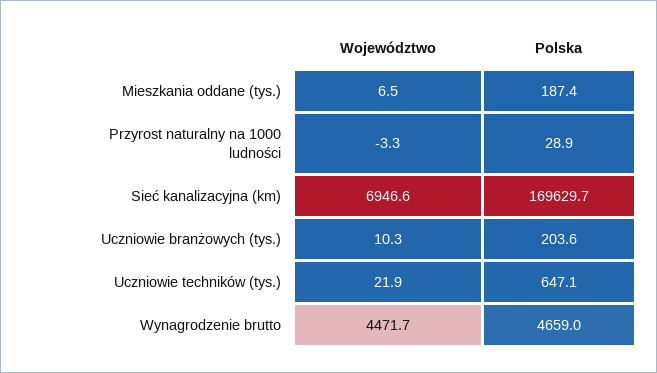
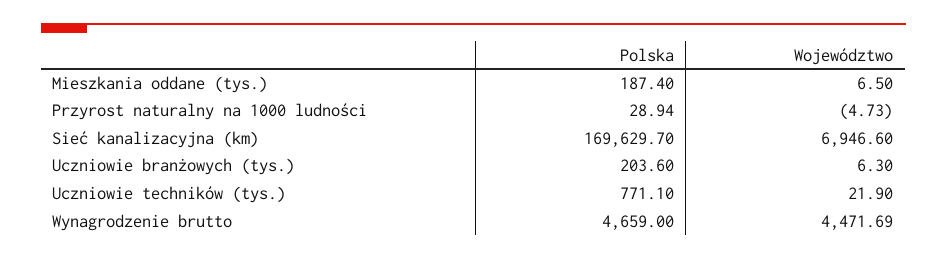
Województwo, Przyrost naturalny na 1000 ludności: -3.3 -> -4.73
Województwo, Uczniowie branżowych (tys.): 10.3 -> 6.3
Polska, Uczniowie techników (tys.): 647.1 -> 771.1

